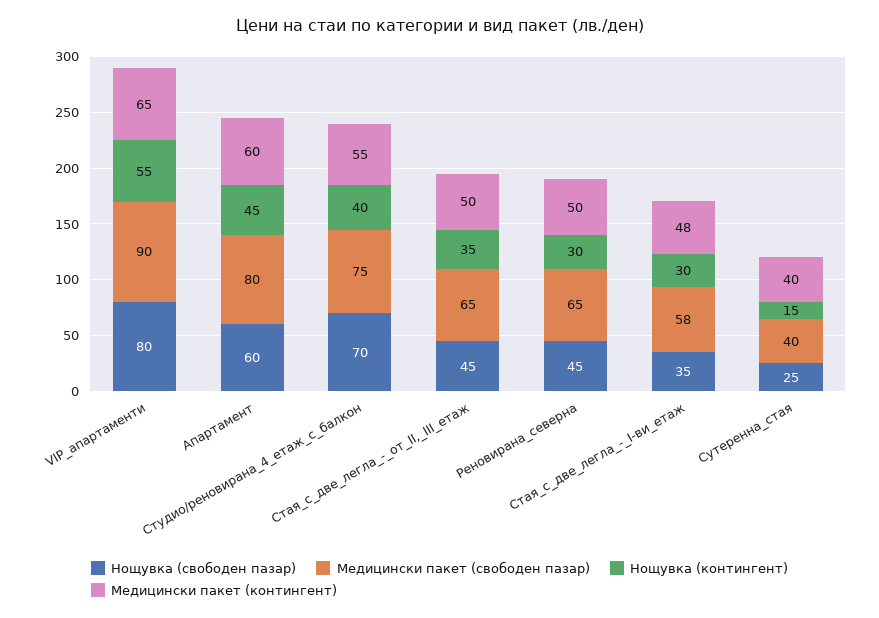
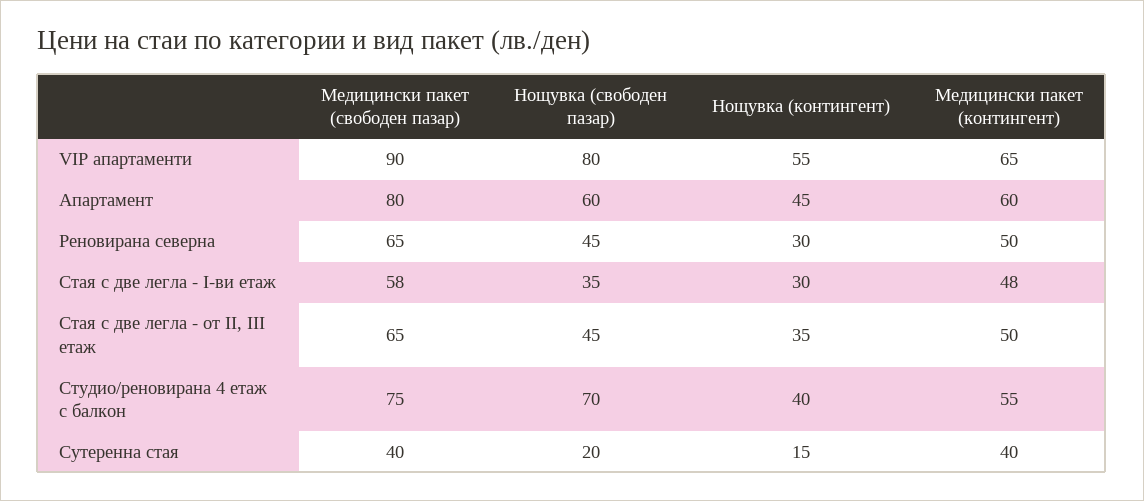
Нощувка (свободен пазар), Сутеренна_стая: 25 -> 20

